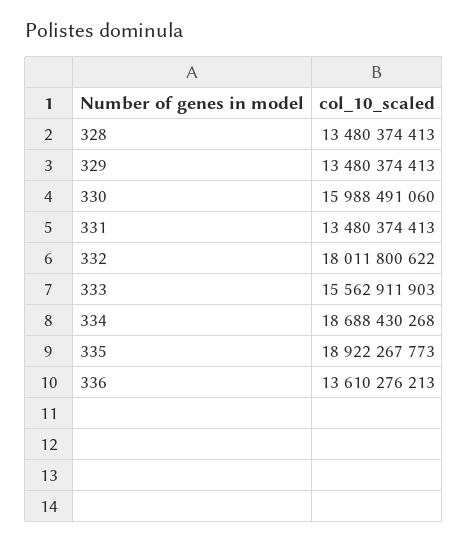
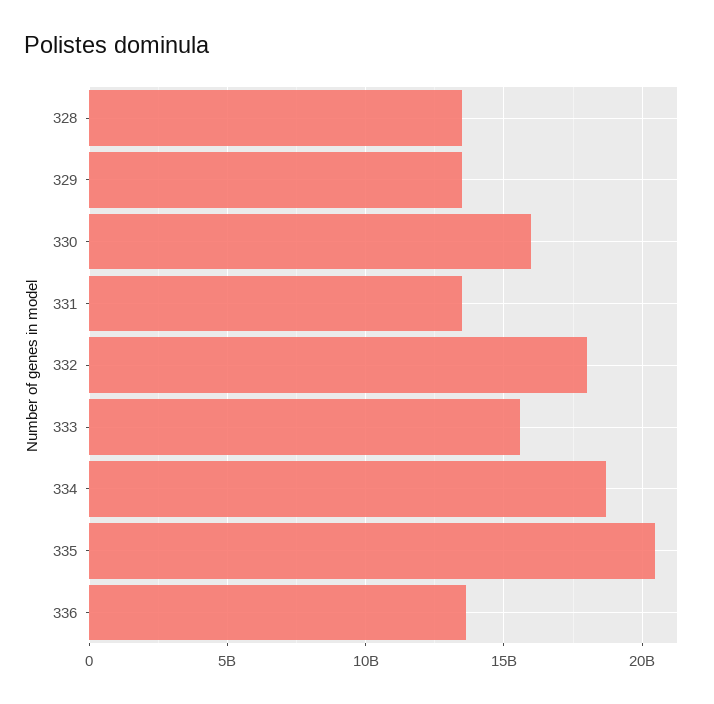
335: 18922267773 -> 20500000000

